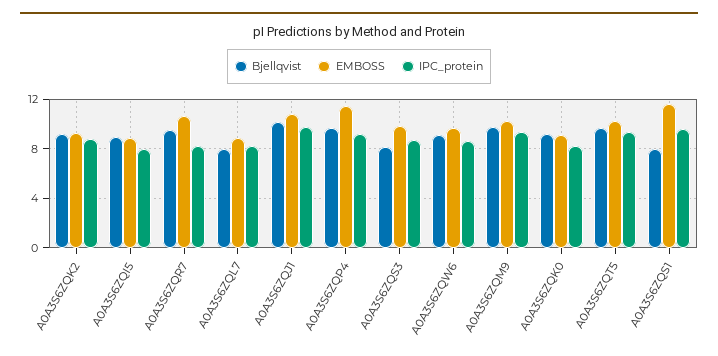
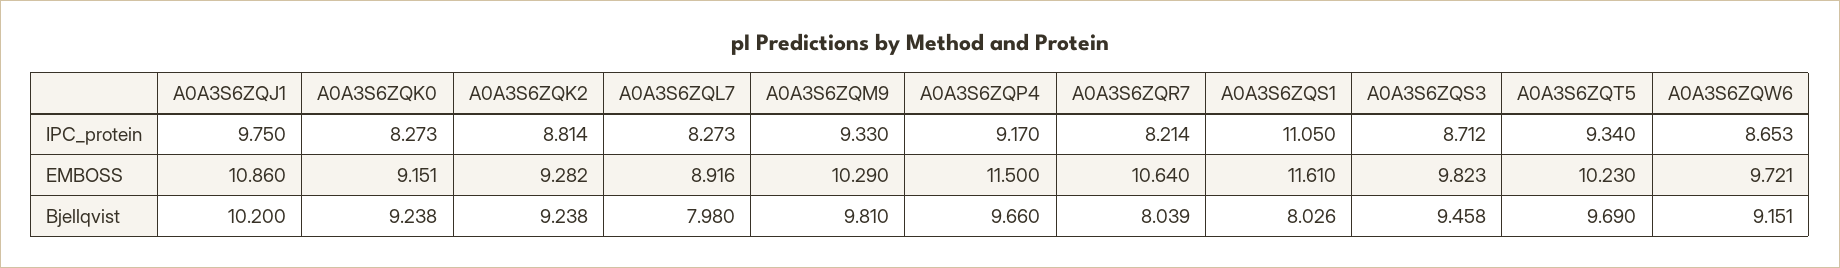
Bjellqvist, A0A3S6ZQI5: 9 -> none
EMBOSS, A0A3S6ZQI5: 9 -> none
IPC_protein, A0A3S6ZQI5: 8 -> none
Bjellqvist, A0A3S6ZQR7: 9.5 -> 8.039
Bjellqvist, A0A3S6ZQS3: 8 -> 9.458
IPC_protein, A0A3S6ZQS1: 9.5 -> 11.05

